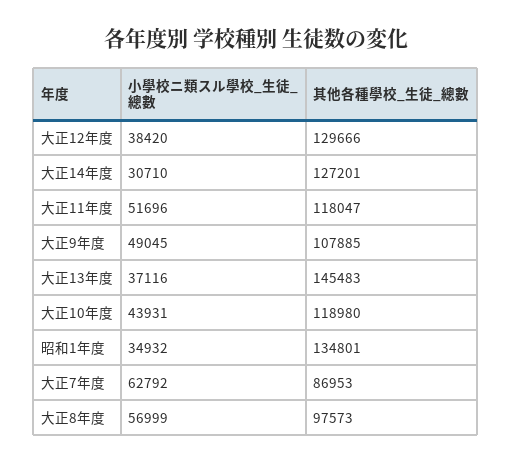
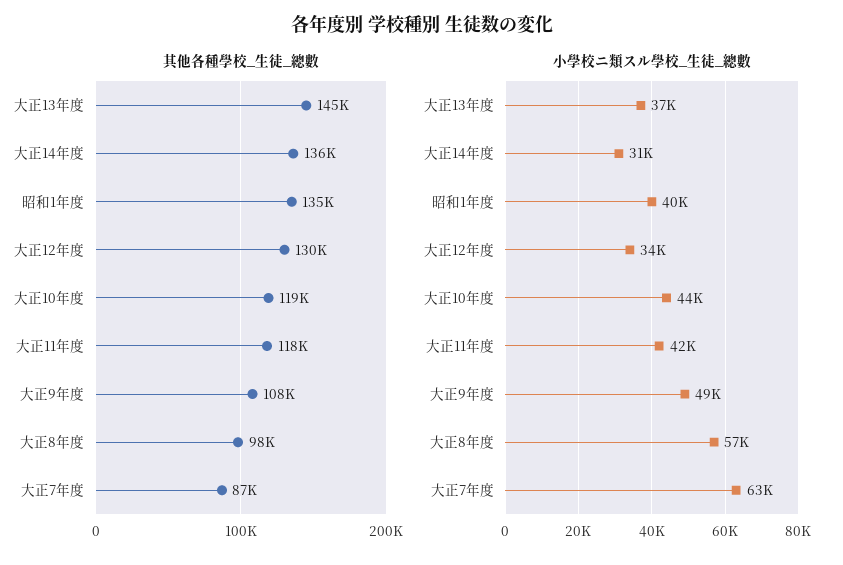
小學校ニ類スル學校_生徒_總數, 大正12年度: 38420 -> 34000
其他各種學校_生徒_總數, 大正14年度: 127201 -> 136000
小學校ニ類スル學校_生徒_總數, 大正11年度: 51696 -> 42000
小學校ニ類スル學校_生徒_總數, 昭和1年度: 34932 -> 40000

